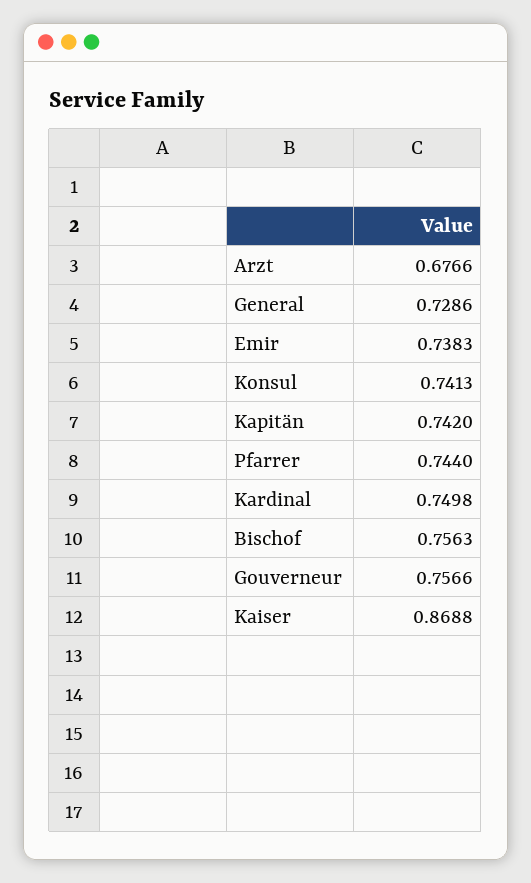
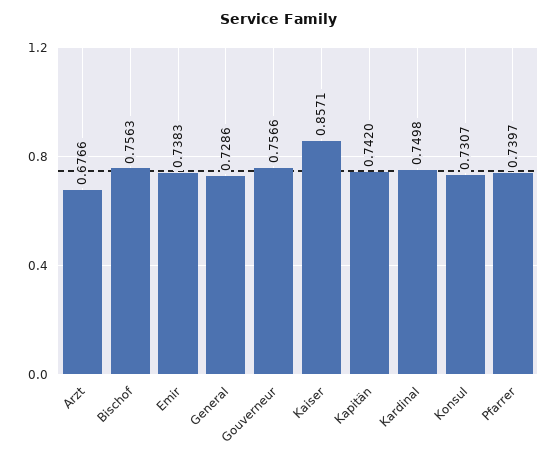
Konsul: 0.7413 -> 0.7307
Pfarrer: 0.744 -> 0.7397
Kaiser: 0.8688 -> 0.8571

